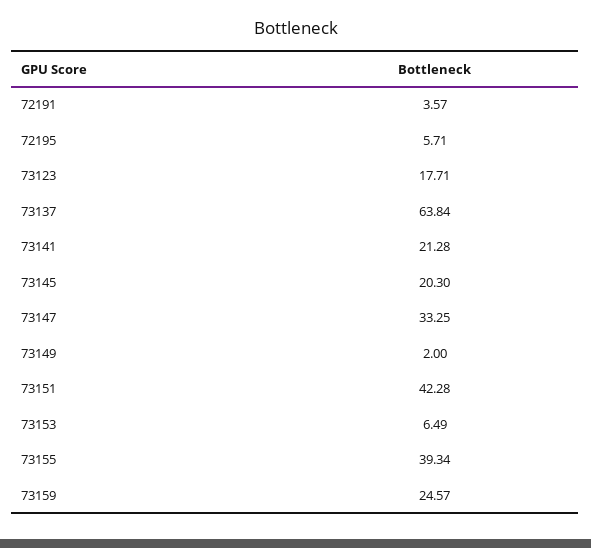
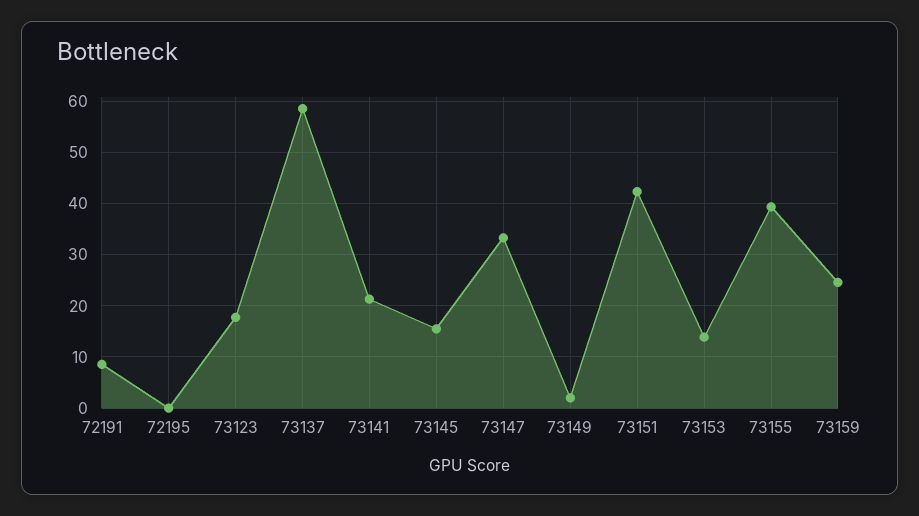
72191: 3.57 -> 8
72195: 5.71 -> 0
73137: 63.84 -> 58
73145: 20.3 -> 16
73153: 6.49 -> 14

